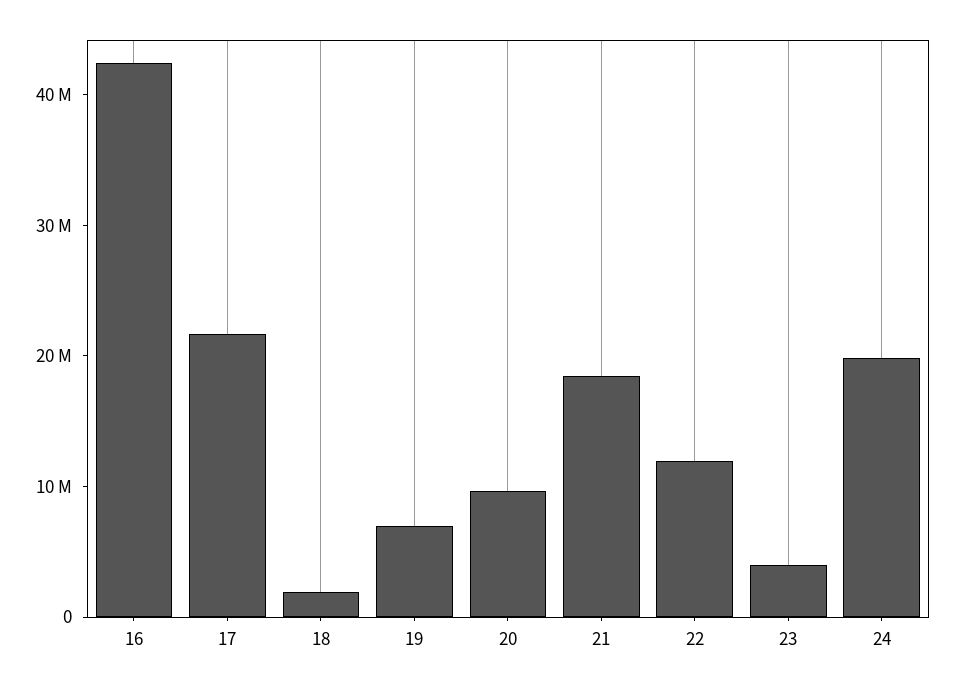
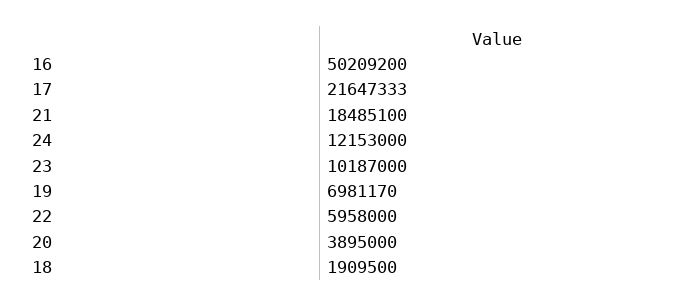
16: 42000000 -> 50209200
20: 10000000 -> 3895000
22: 12000000 -> 5958000
23: 4000000 -> 10187000
24: 20000000 -> 12153000

